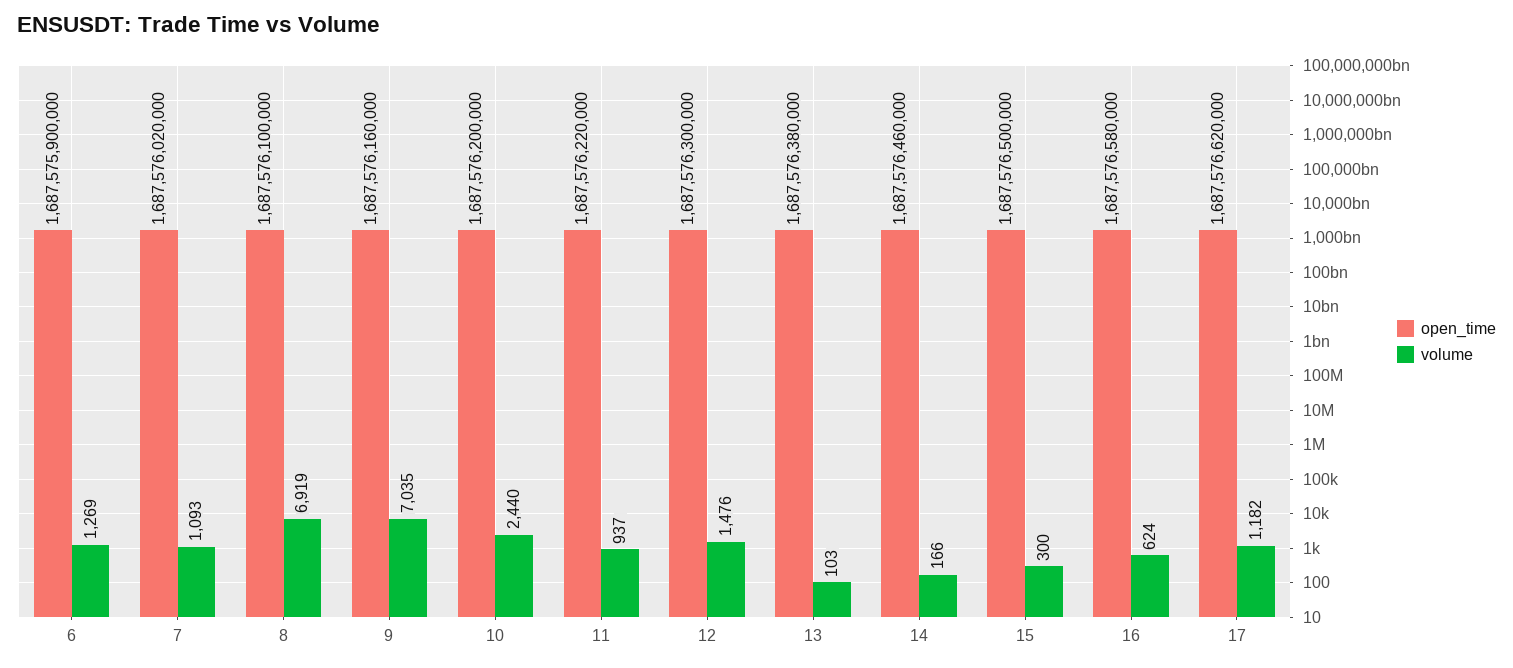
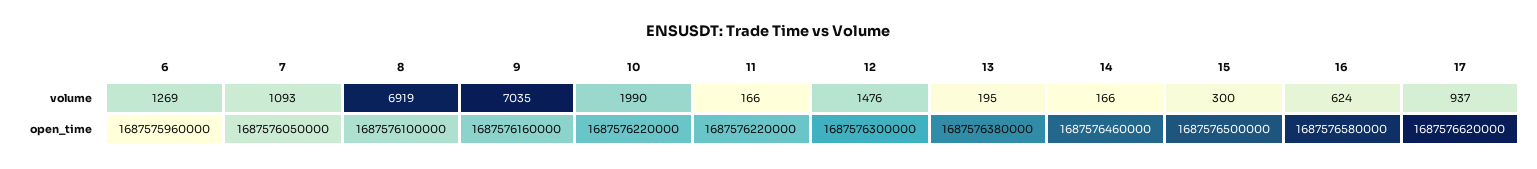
open_time, 6: 1687575900000 -> 1687575960000
open_time, 7: 1687576020000 -> 1687576050000
open_time, 10: 1687576200000 -> 1687576220000
volume, 10: 2440 -> 1990
volume, 11: 937 -> 166
volume, 13: 103 -> 195
volume, 17: 1182 -> 937

